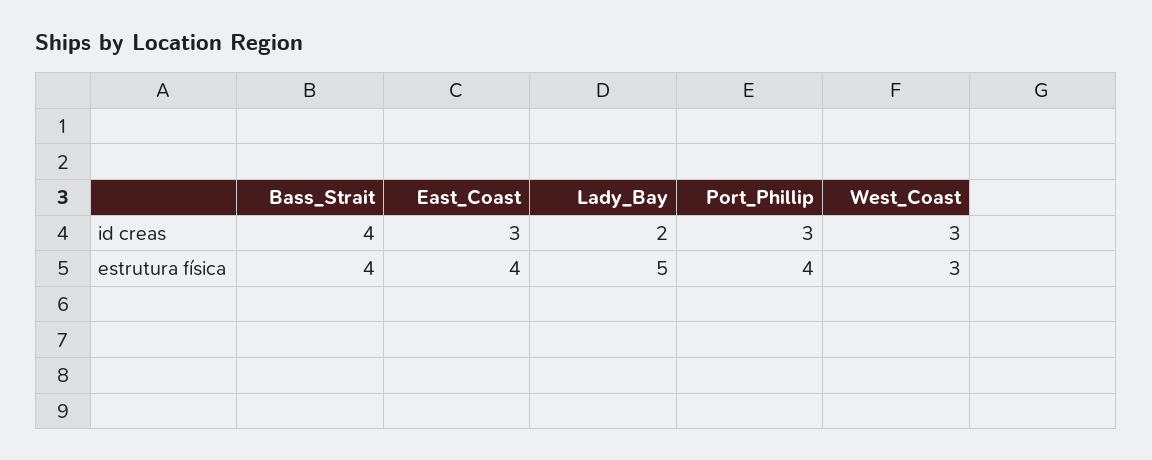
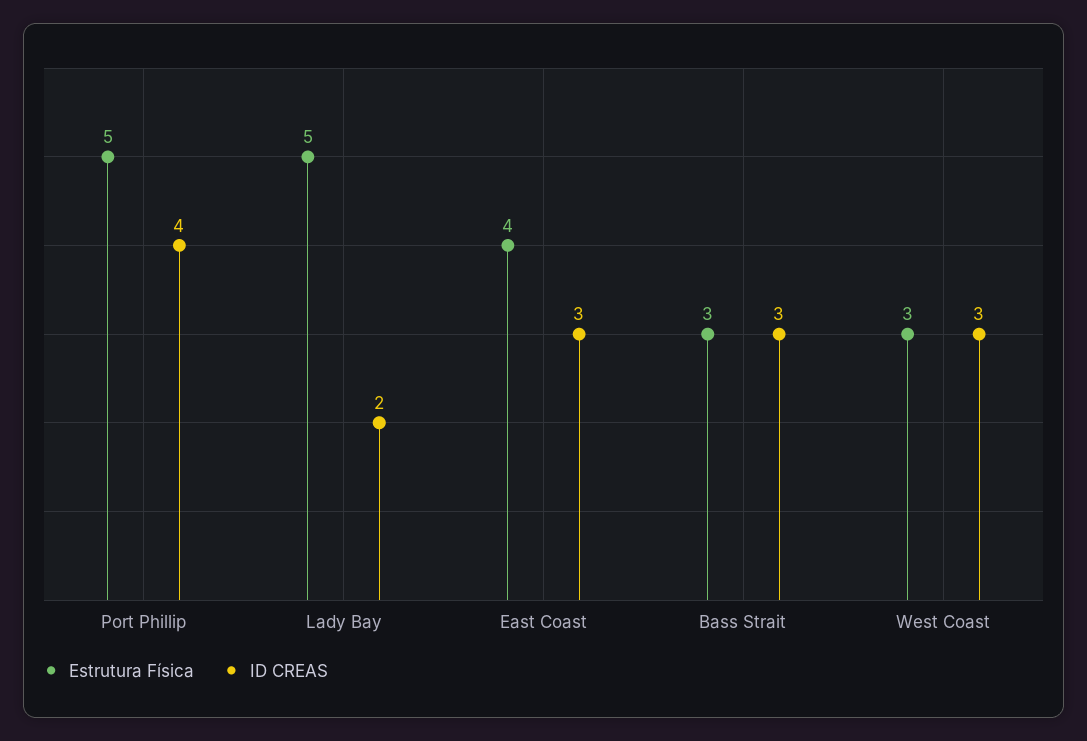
id creas, Bass_Strait: 4 -> 3
id creas, Port_Phillip: 3 -> 4
estrutura física, Bass_Strait: 4 -> 3
estrutura física, Port_Phillip: 4 -> 5

